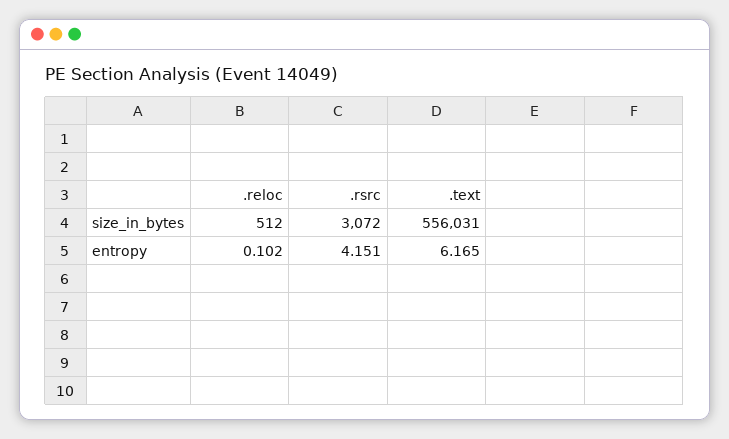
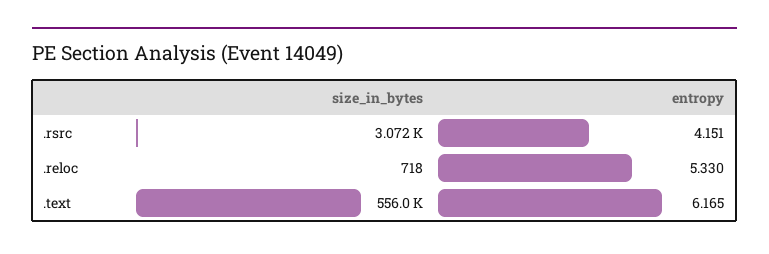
.reloc, size_in_bytes: 512 -> 718
.reloc, entropy: 0.102 -> 5.33

